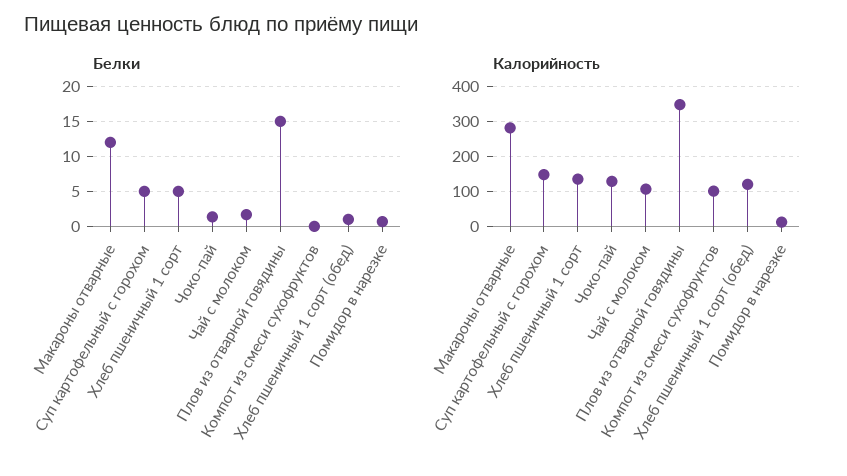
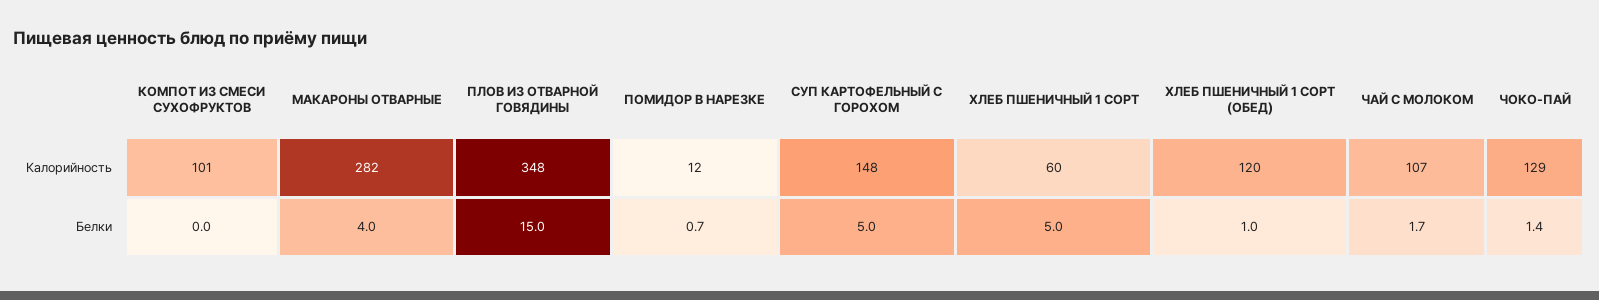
Белки, Макароны отварные: 12 -> 4
Калорийность, Хлеб пшеничный 1 сорт: 140 -> 60

